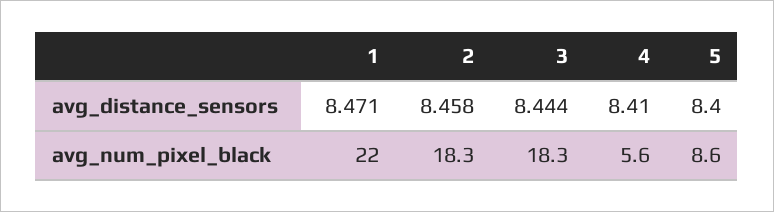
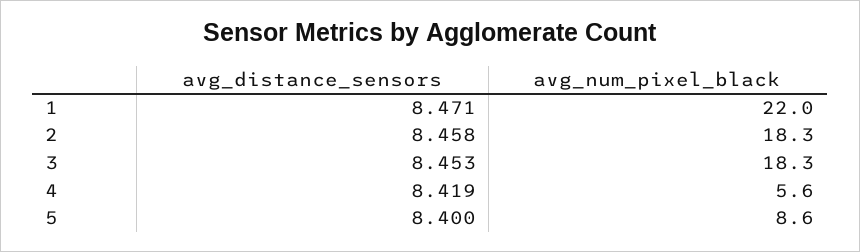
3, avg_distance_sensors: 8.444 -> 8.453
4, avg_distance_sensors: 8.41 -> 8.419

